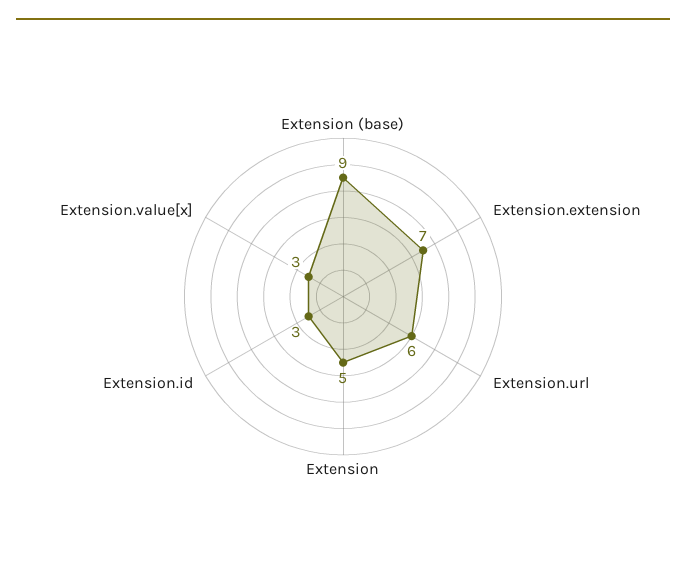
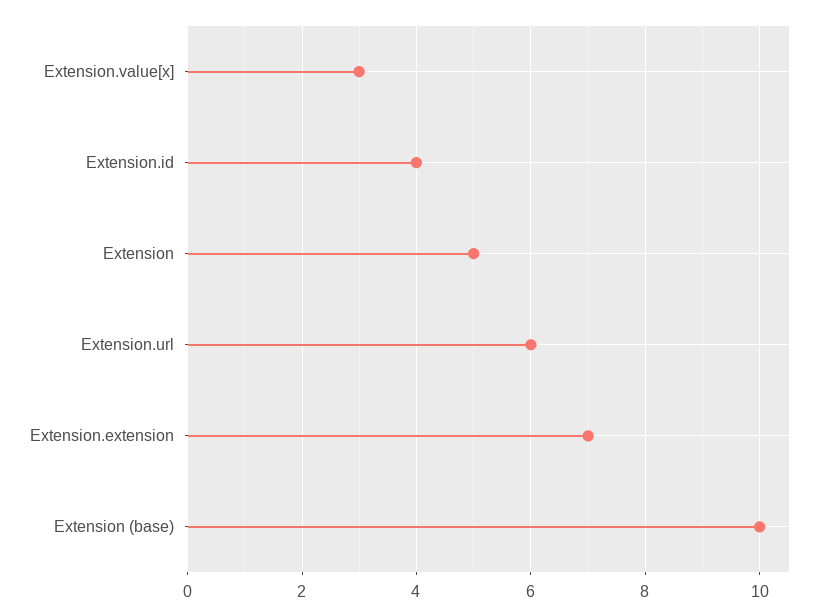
Extension (base): 9 -> 10
Extension.id: 3 -> 4

